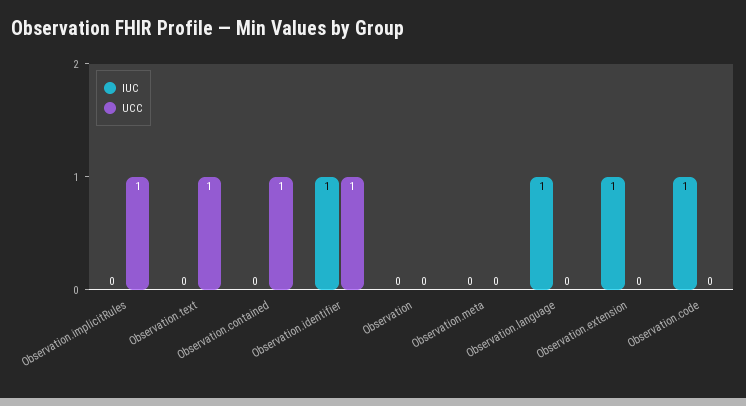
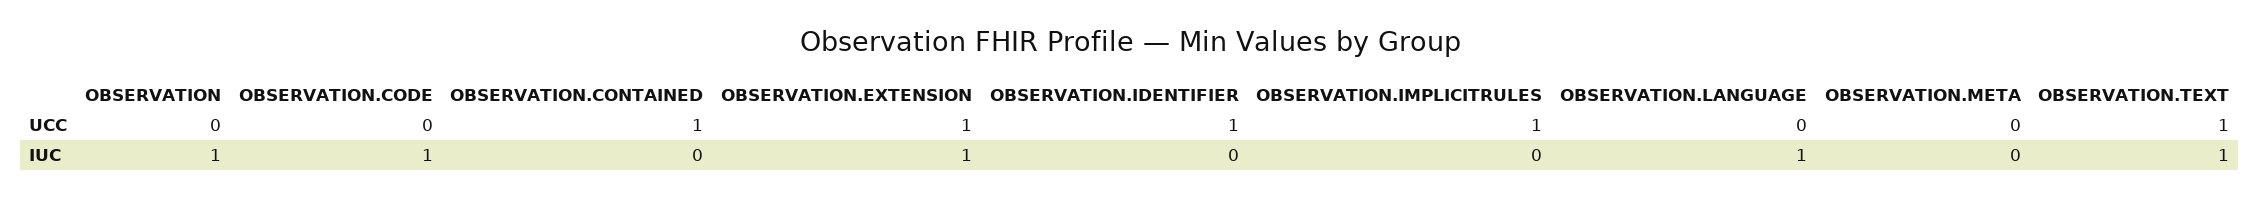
IUC, Observation.text: 0 -> 1
IUC, Observation.identifier: 1 -> 0
IUC, Observation: 0 -> 1
UCC, Observation.extension: 0 -> 1

